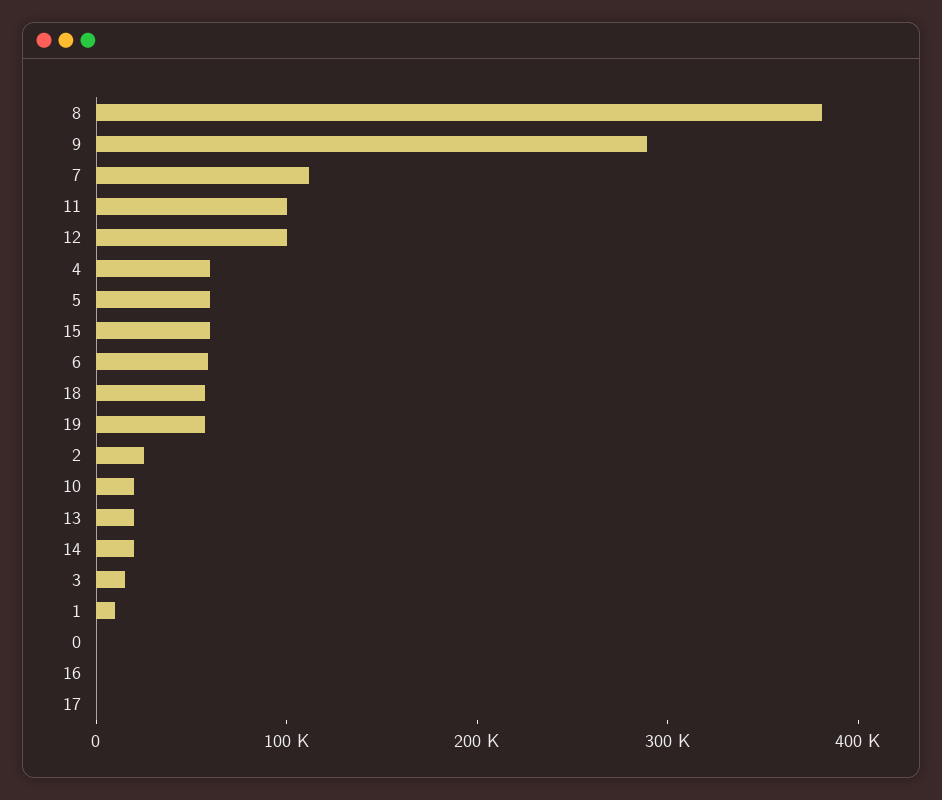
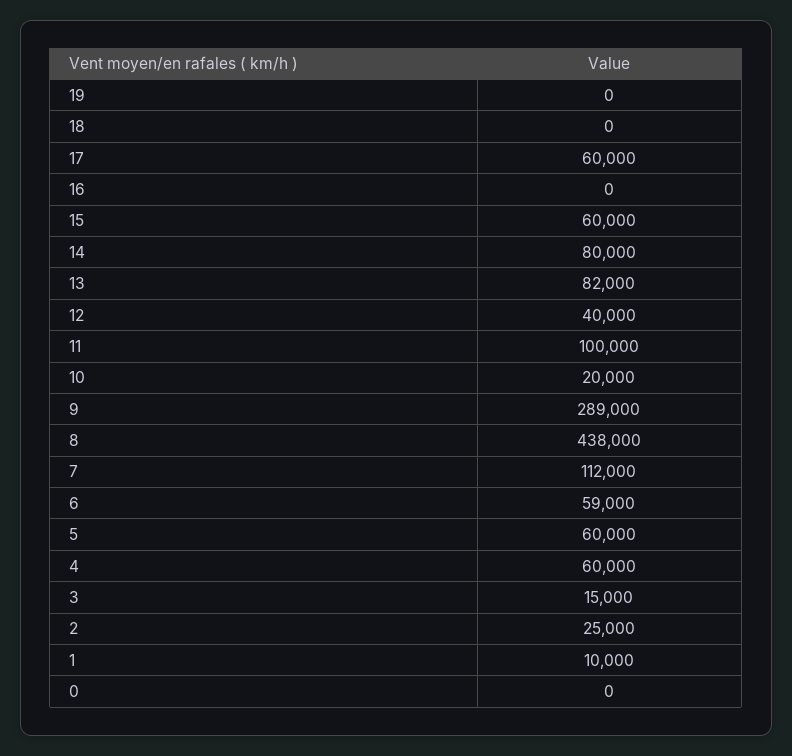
8: 380000 -> 438000
12: 100000 -> 40000
18: 60000 -> 0
19: 60000 -> 0
13: 20000 -> 82000
14: 20000 -> 80000
17: 0 -> 60000

